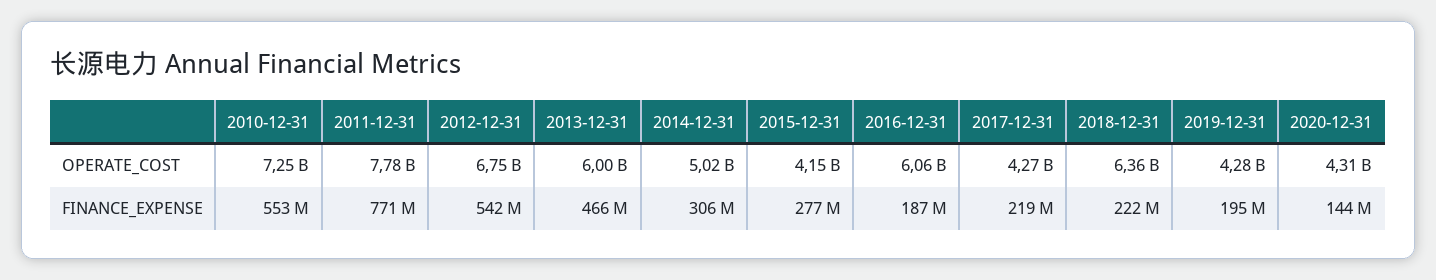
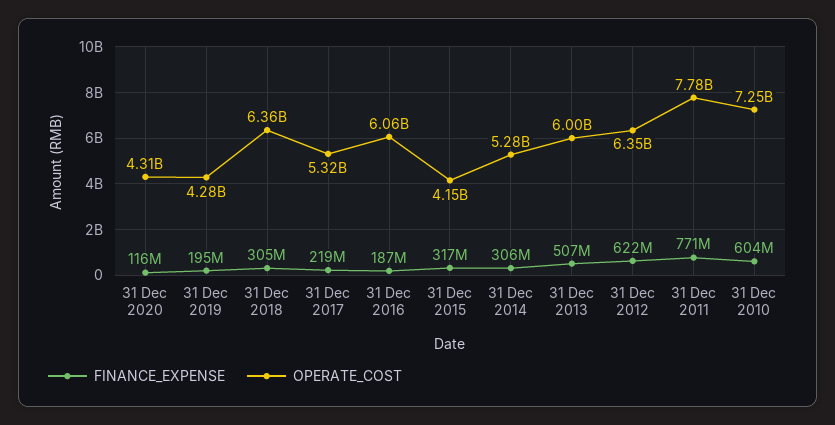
OPERATE_COST, 2012-12-31: 6750000000 -> 6350000000
OPERATE_COST, 2014-12-31: 5020000000 -> 5280000000
OPERATE_COST, 2017-12-31: 4270000000 -> 5320000000
FINANCE_EXPENSE, 2010-12-31: 553000000 -> 604000000
FINANCE_EXPENSE, 2012-12-31: 542000000 -> 622000000
FINANCE_EXPENSE, 2013-12-31: 466000000 -> 507000000
FINANCE_EXPENSE, 2015-12-31: 277000000 -> 317000000
FINANCE_EXPENSE, 2018-12-31: 222000000 -> 305000000
FINANCE_EXPENSE, 2020-12-31: 144000000 -> 116000000

